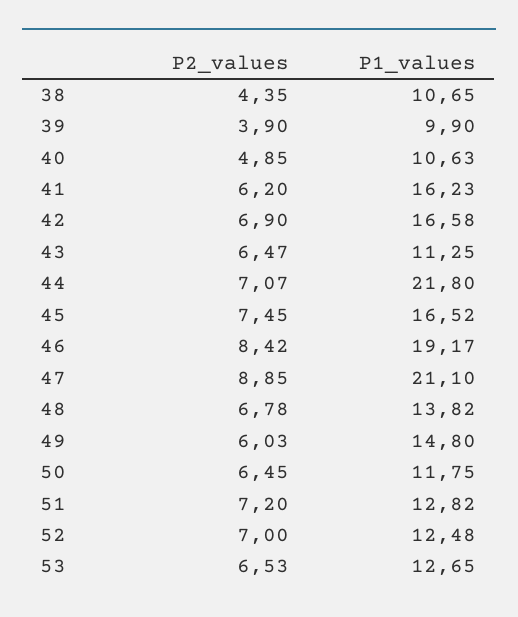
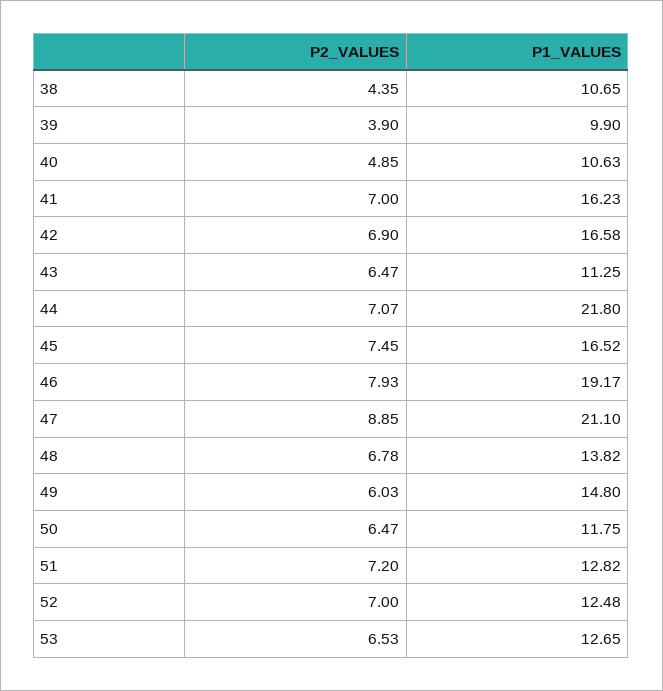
P2_values, 41: 6.2 -> 7
P2_values, 46: 8.42 -> 7.93
P2_values, 50: 6.45 -> 6.47

